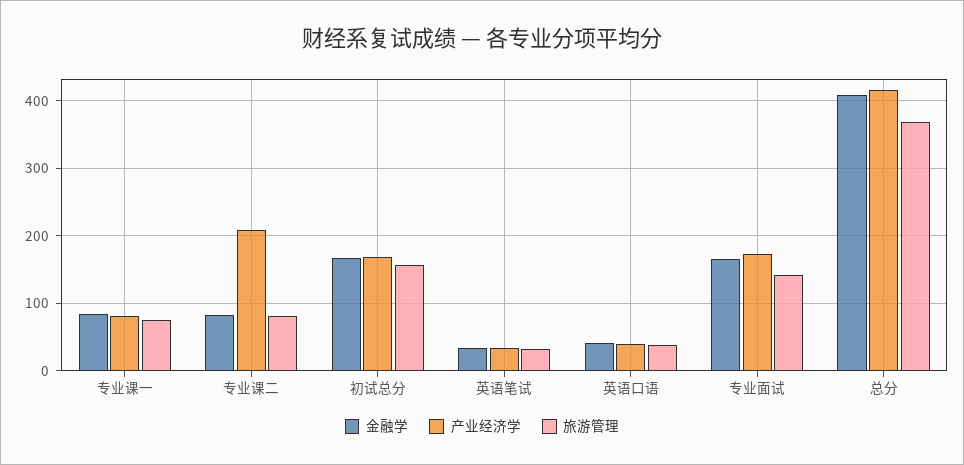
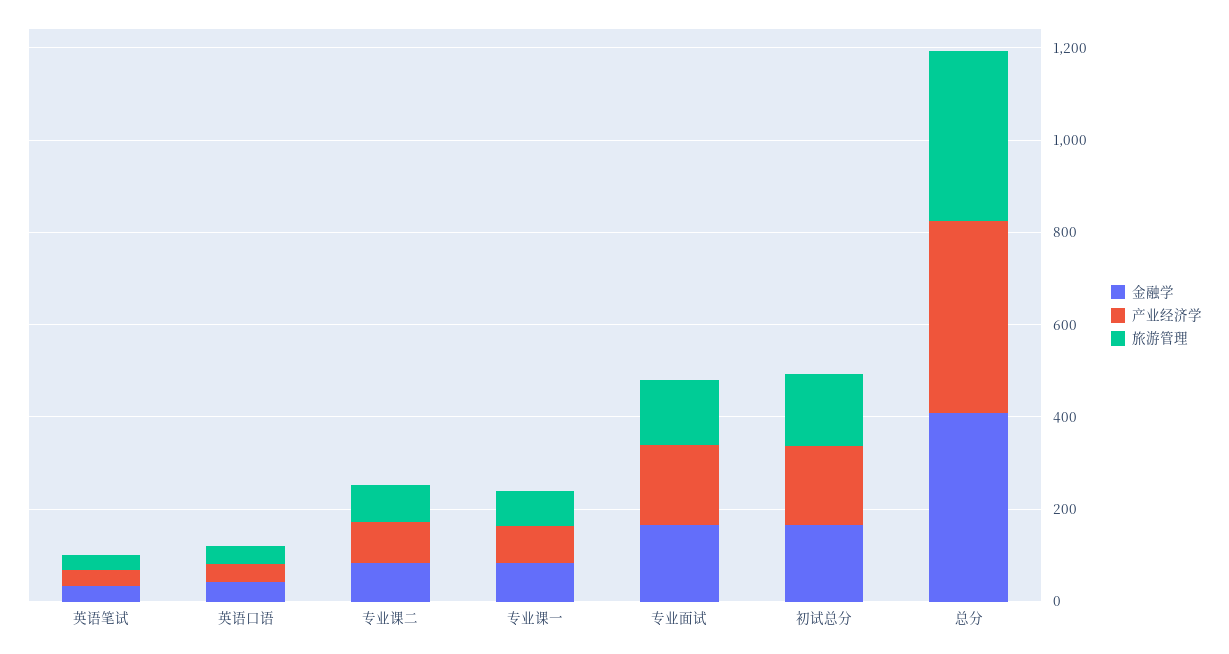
产业经济学, 专业课二: 210 -> 100

